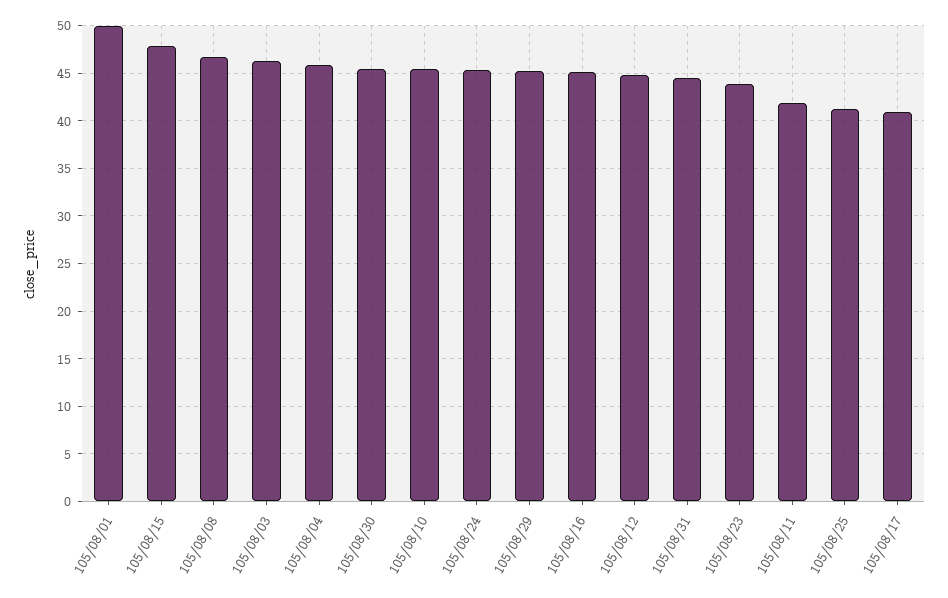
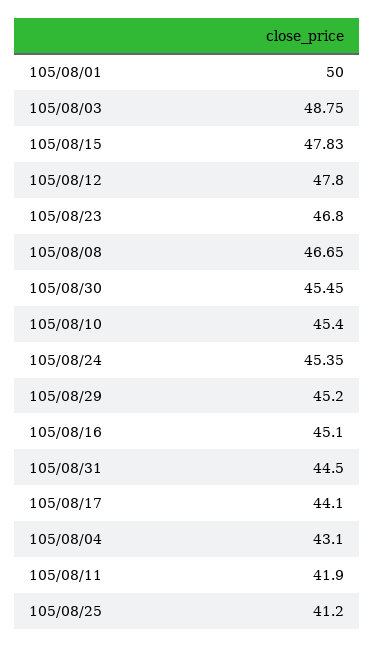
105/08/03: 46 -> 48.75
105/08/04: 46 -> 43.1
105/08/12: 45 -> 47.8
105/08/23: 44 -> 46.8
105/08/17: 41 -> 44.1

